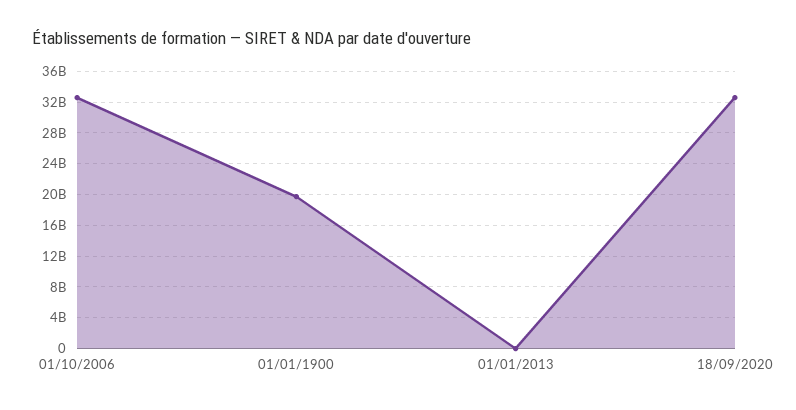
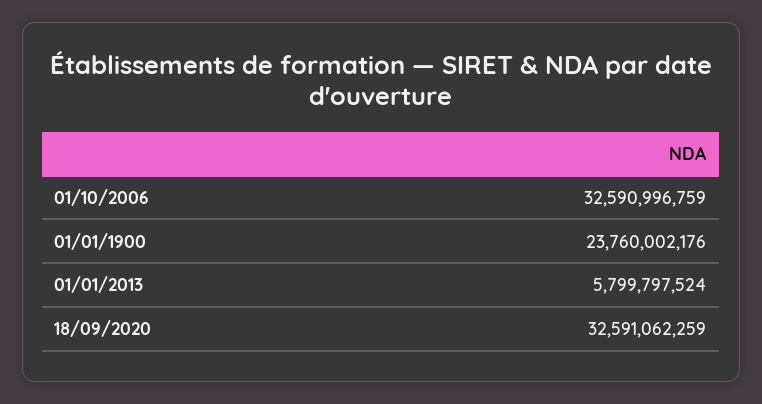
01/01/1900: 20000000000 -> 23760002176
01/01/2013: 0 -> 5799797524

